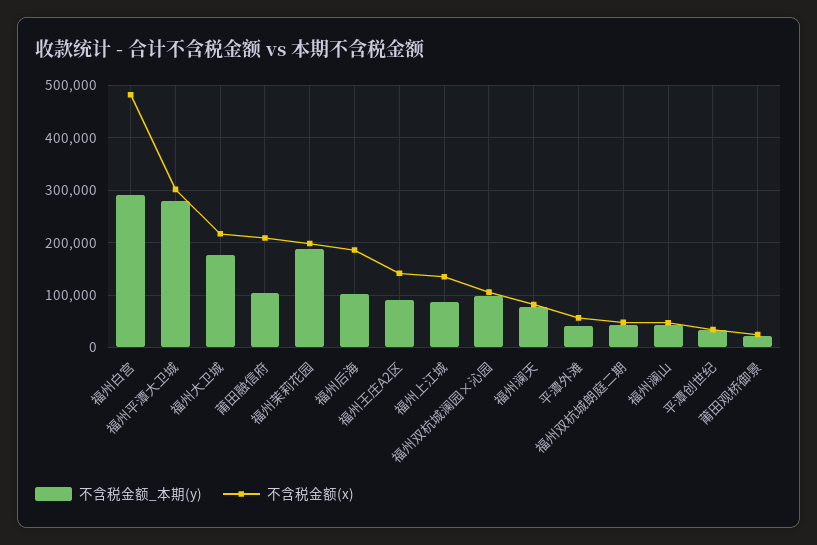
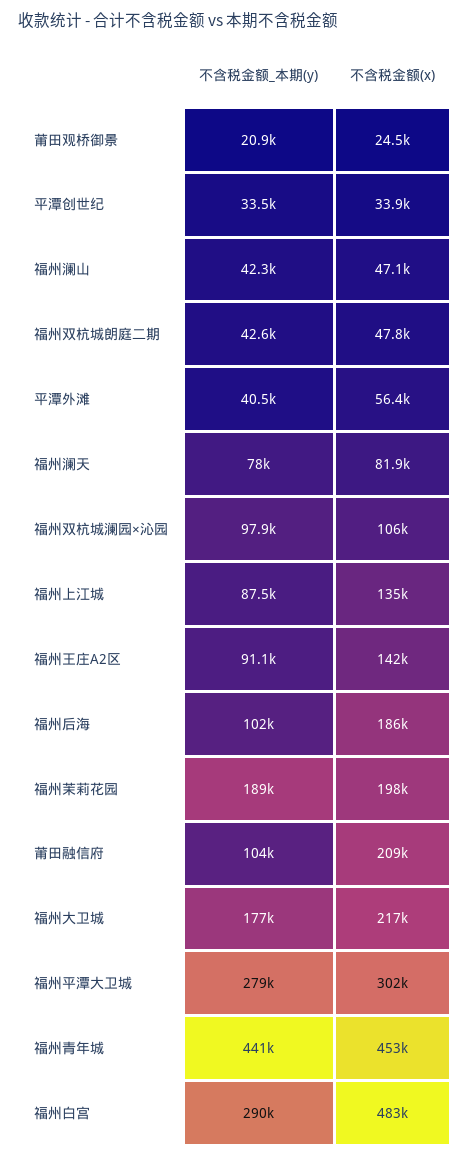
不含税金额_本期(y), 福州青年城: none -> 441000
不含税金额(x), 福州青年城: none -> 453000

